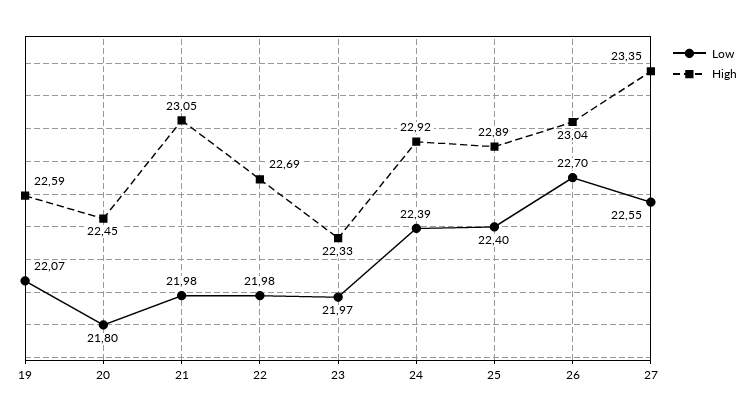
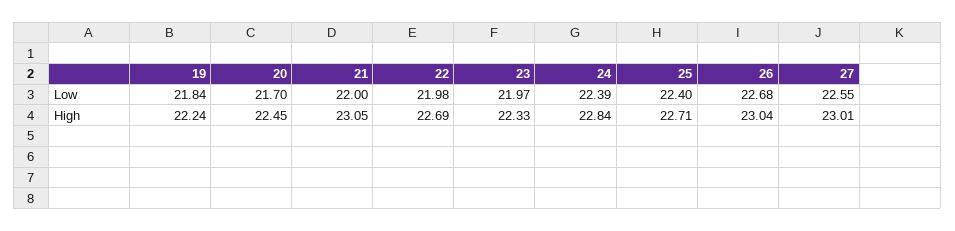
Low, 19: 22.07 -> 21.84
High, 19: 22.59 -> 22.24
Low, 20: 21.8 -> 21.7
Low, 21: 21.98 -> 22
High, 24: 22.92 -> 22.84
High, 25: 22.89 -> 22.71
Low, 26: 22.7 -> 22.68
High, 27: 23.35 -> 23.01

